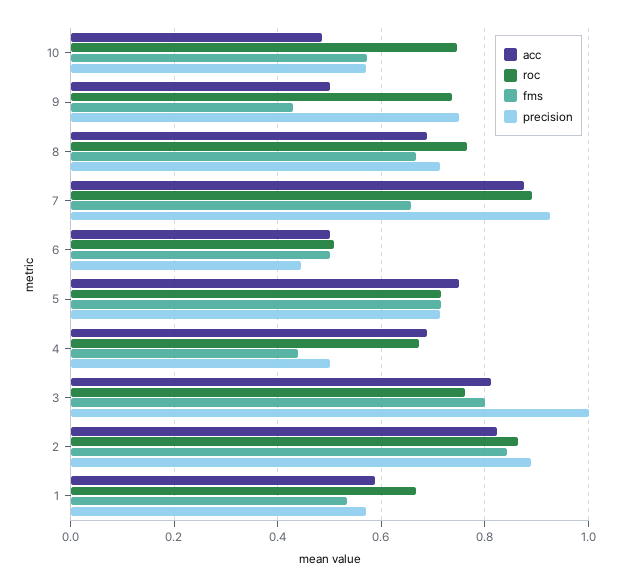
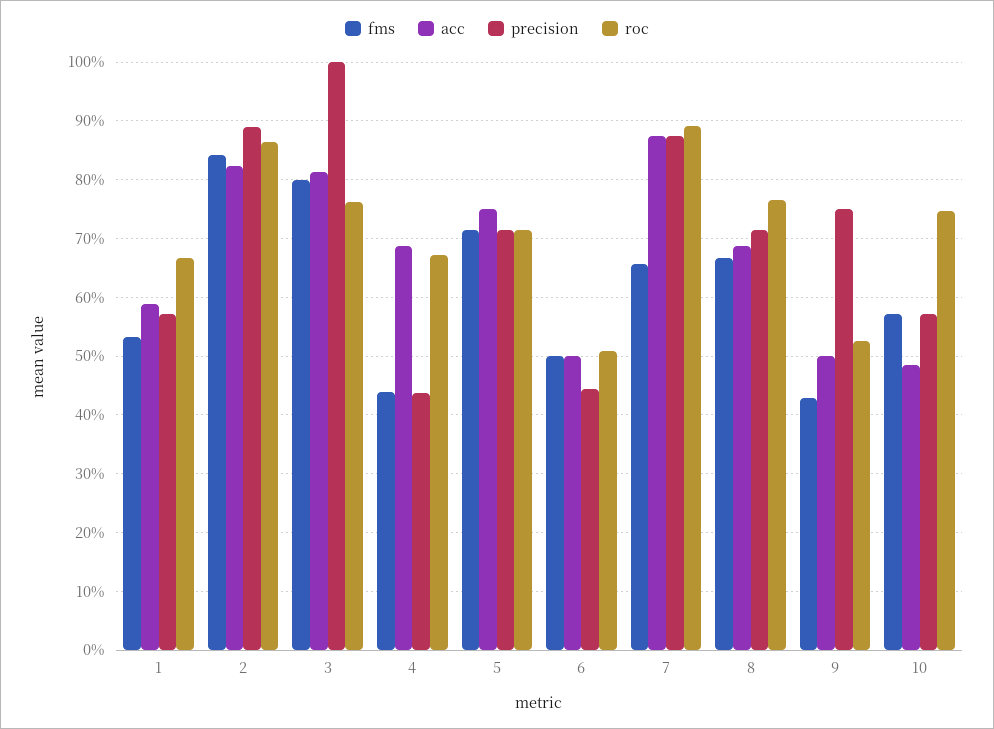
roc, 9: 0.74 -> 0.52
precision, 7: 0.92 -> 0.88
precision, 4: 0.5 -> 0.44

